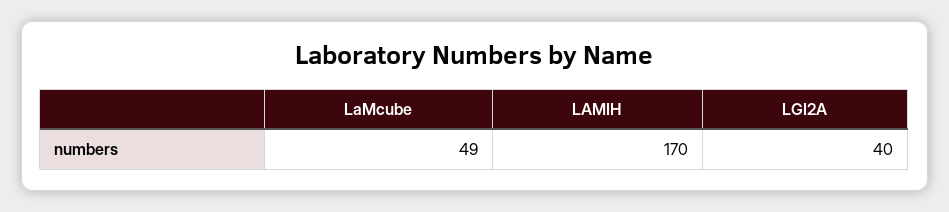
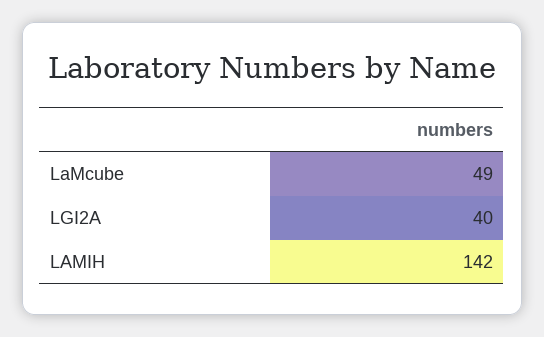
LAMIH: 170 -> 142

